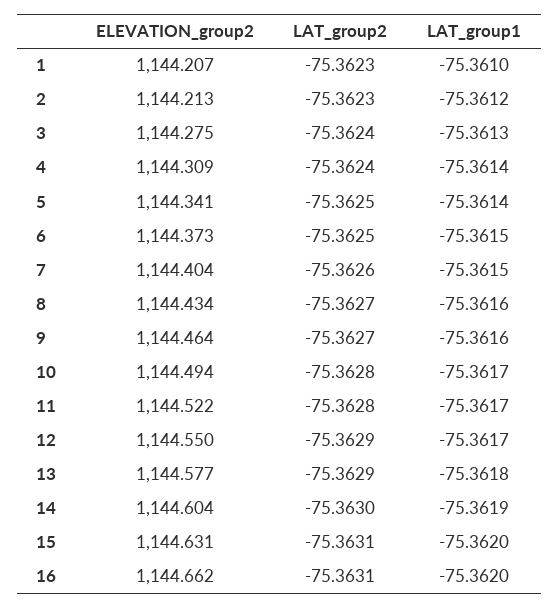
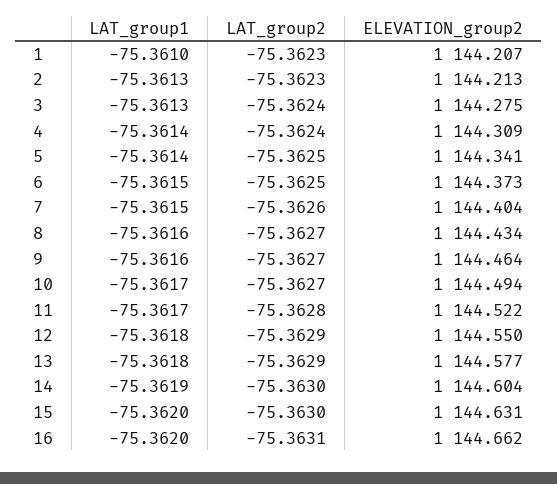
LAT_group1, 2: -75.3612 -> -75.3613
LAT_group2, 10: -75.3628 -> -75.3627
LAT_group1, 12: -75.3617 -> -75.3618
LAT_group2, 15: -75.3631 -> -75.363

